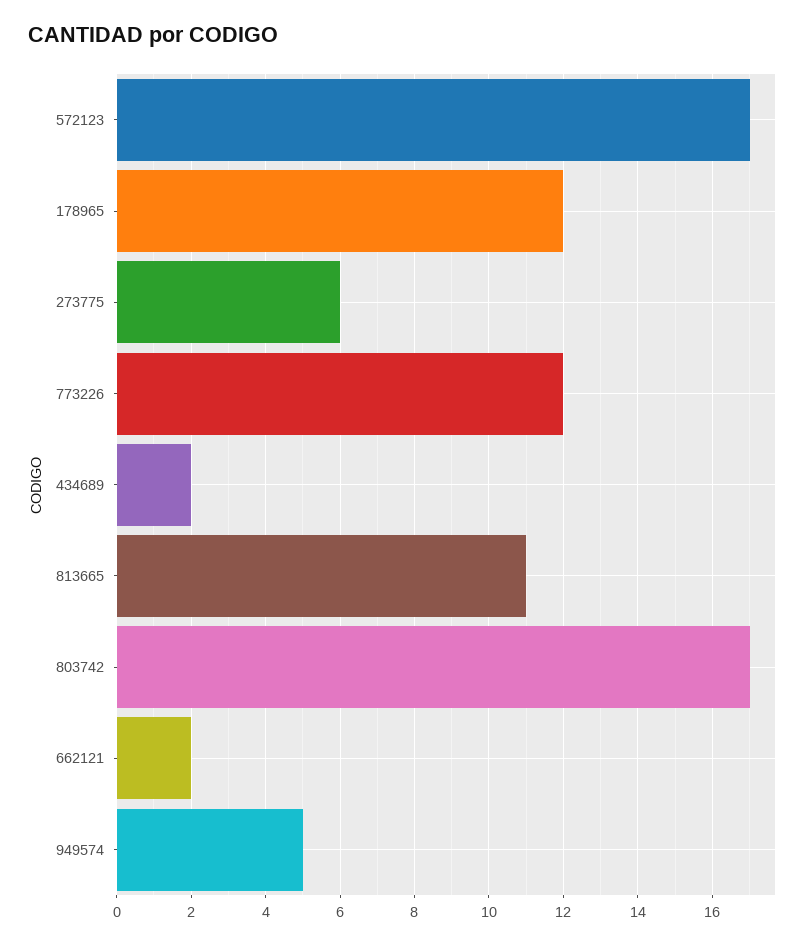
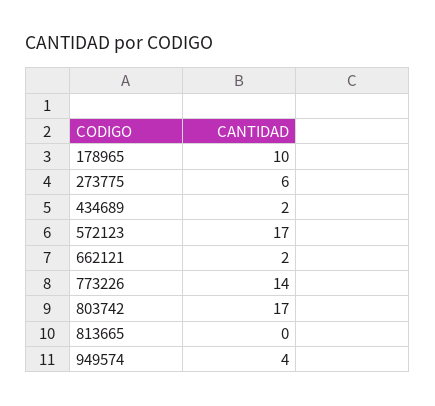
178965: 12 -> 10
773226: 12 -> 14
813665: 11 -> 0
949574: 5 -> 4

